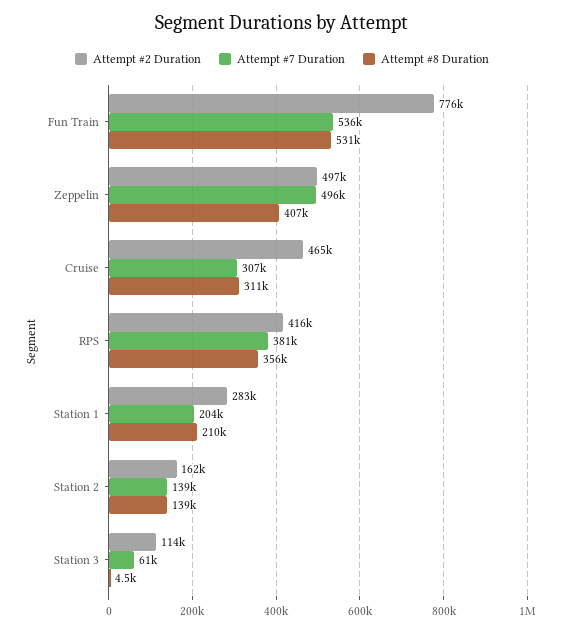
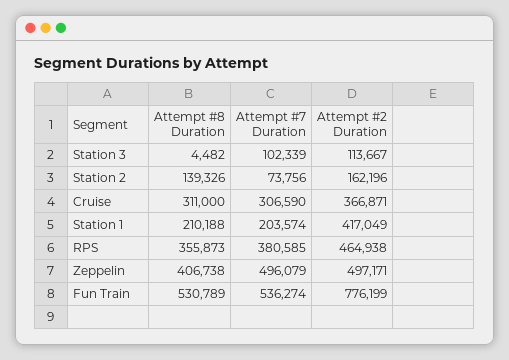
Attempt #2 Duration, Cruise: 465000 -> 366871
Attempt #2 Duration, RPS: 416000 -> 464938
Attempt #2 Duration, Station 1: 283000 -> 417049
Attempt #7 Duration, Station 2: 139000 -> 73756
Attempt #7 Duration, Station 3: 61000 -> 102339

